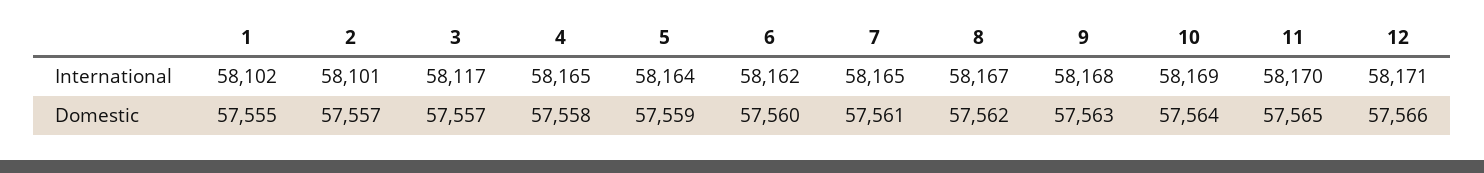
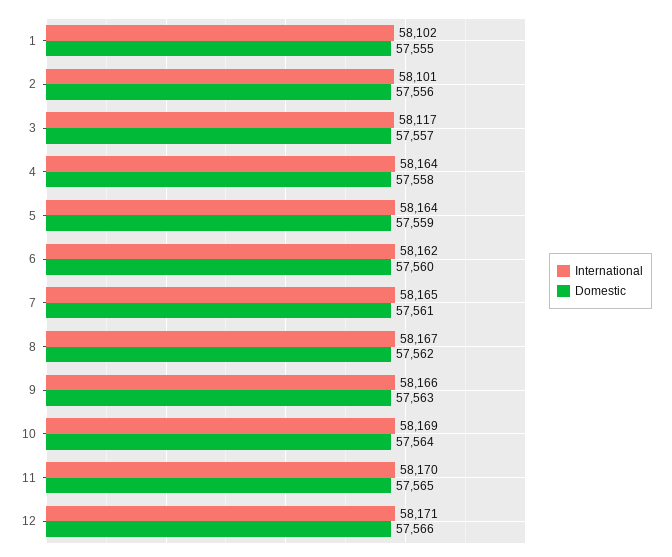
International, 4: 58165 -> 58164
International, 9: 58168 -> 58166
Domestic, 2: 57557 -> 57556

